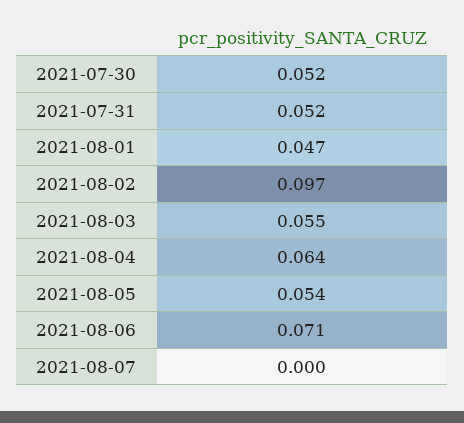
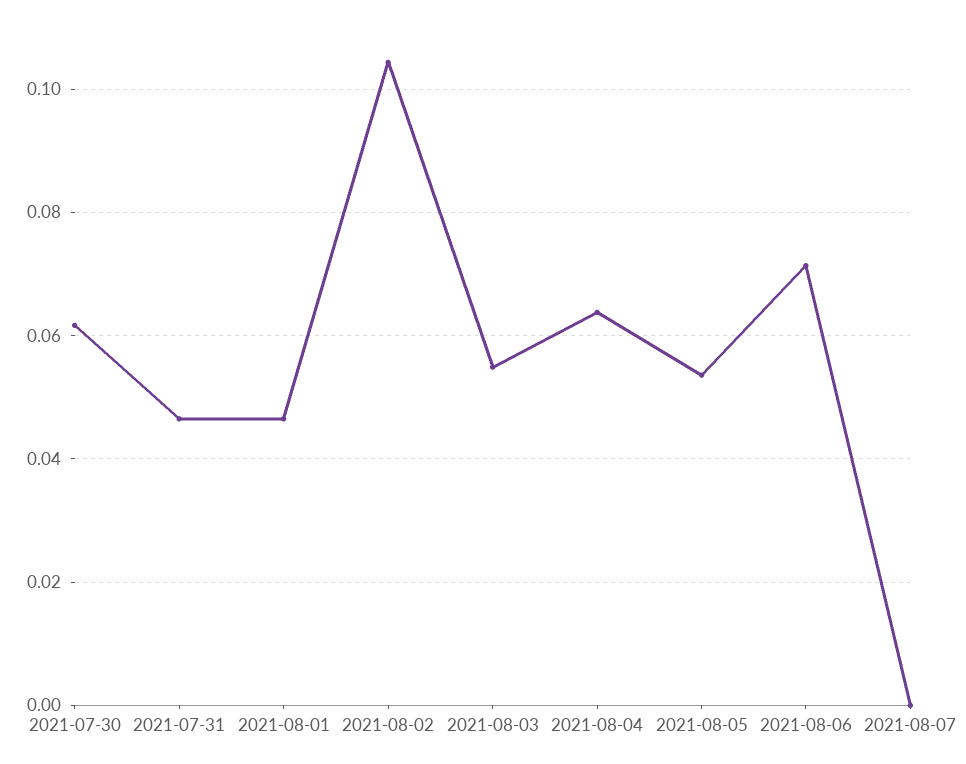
2021-07-30: 0.052 -> 0.062
2021-07-31: 0.052 -> 0.046
2021-08-02: 0.097 -> 0.104

